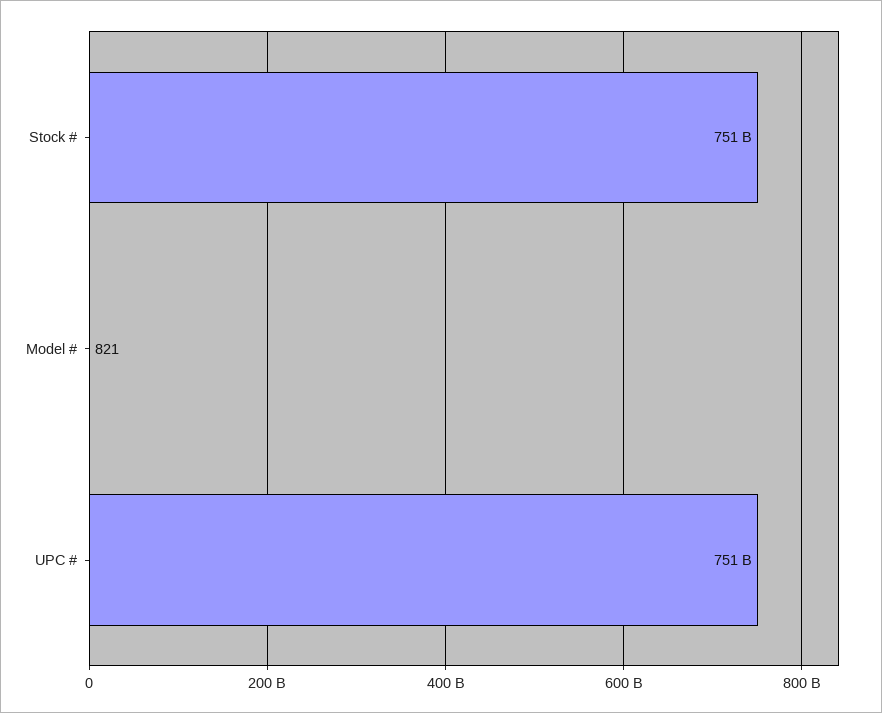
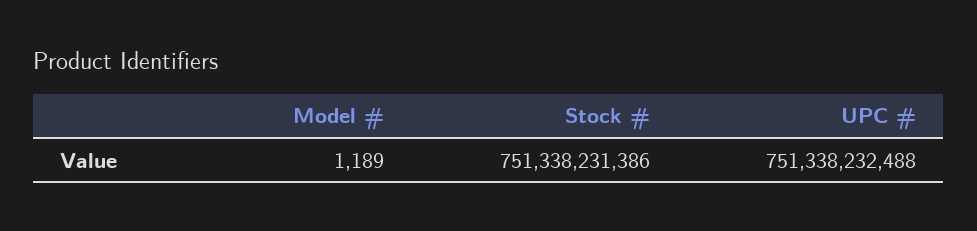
Model #: 821 -> 1189

